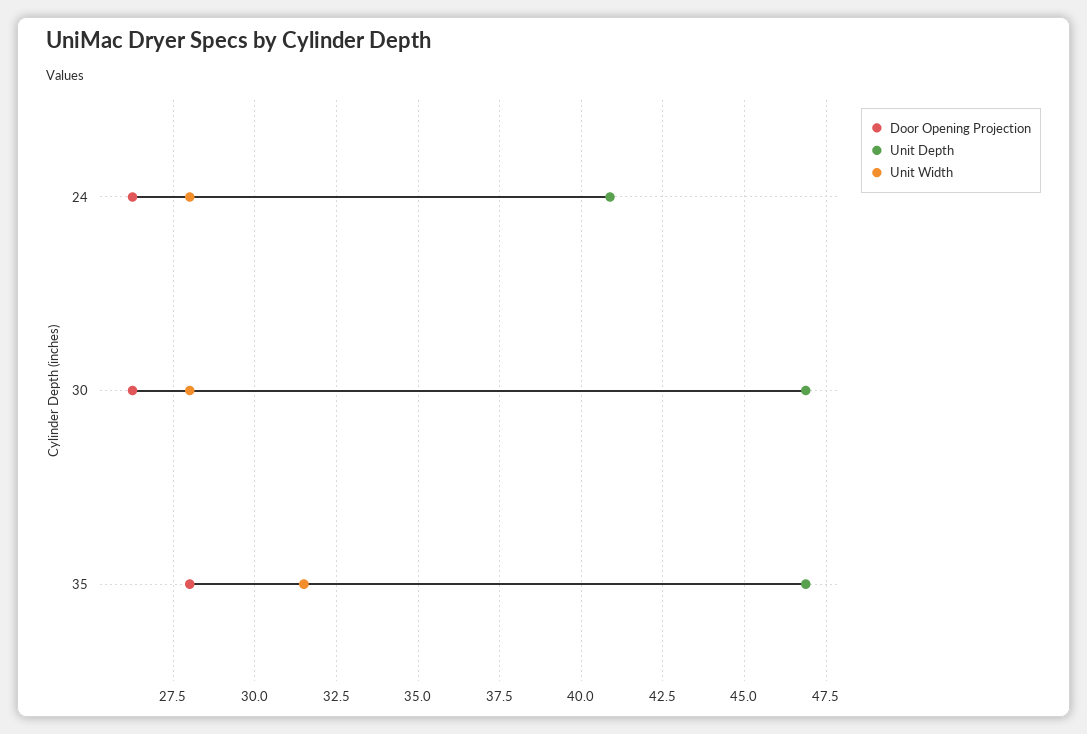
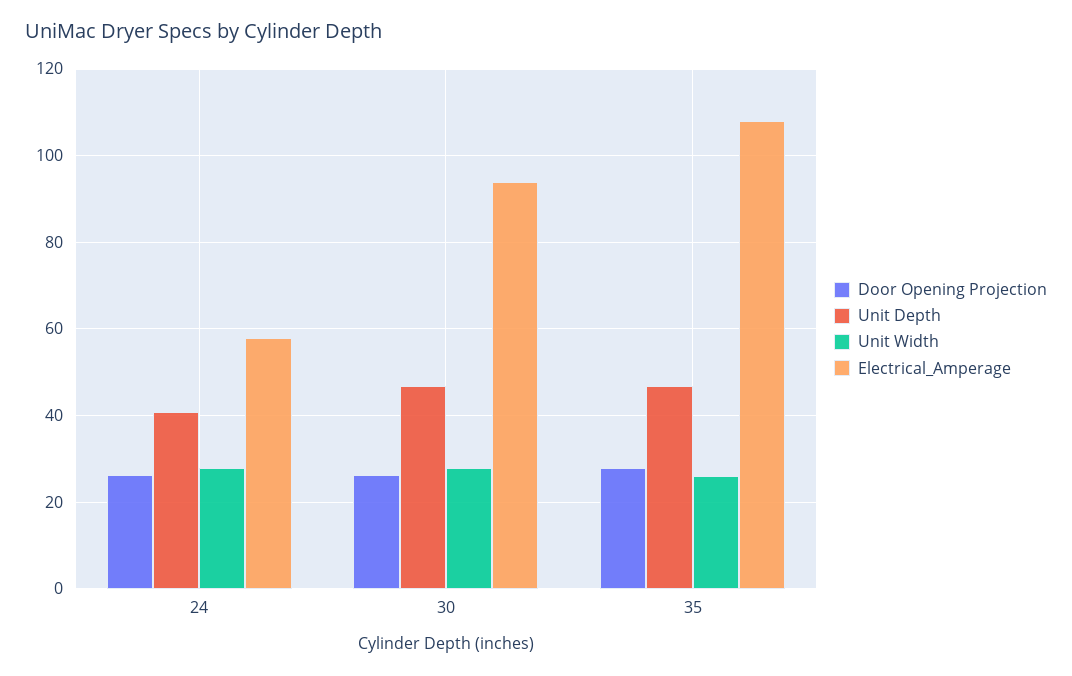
Unit Width, 35: 31.5 -> 26
Electrical_Amperage, 24: none -> 58
Electrical_Amperage, 30: none -> 94
Electrical_Amperage, 35: none -> 108

